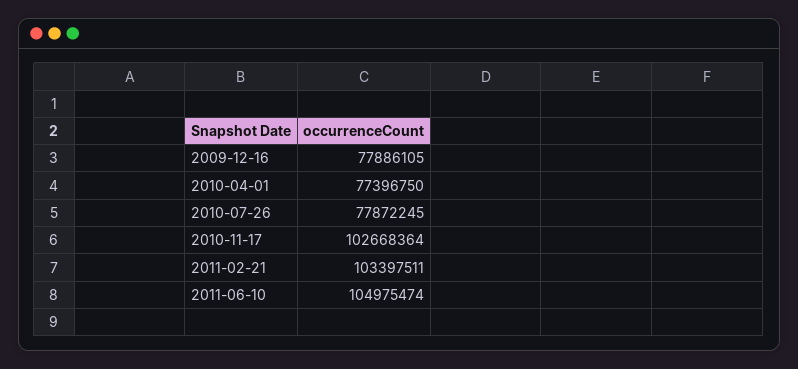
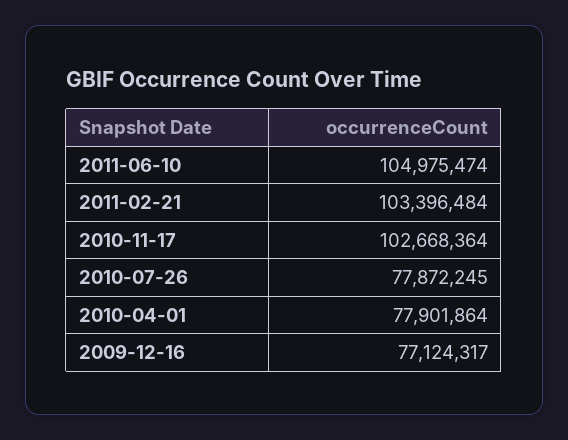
2009-12-16: 77886105 -> 77124317
2010-04-01: 77396750 -> 77901864
2011-02-21: 103397511 -> 103396484

